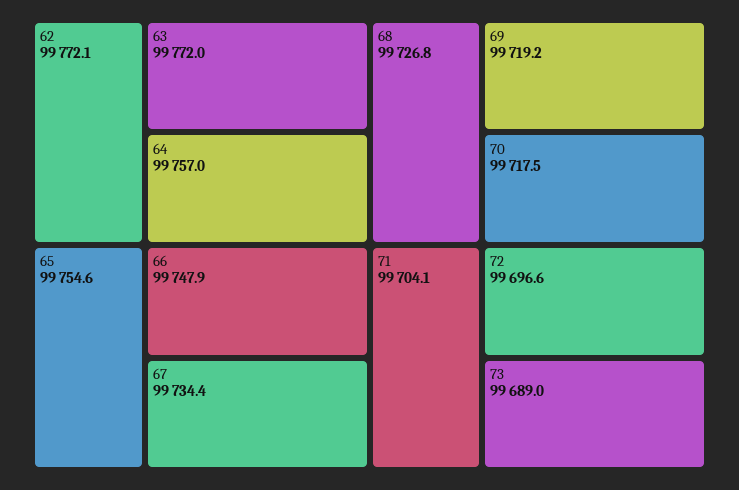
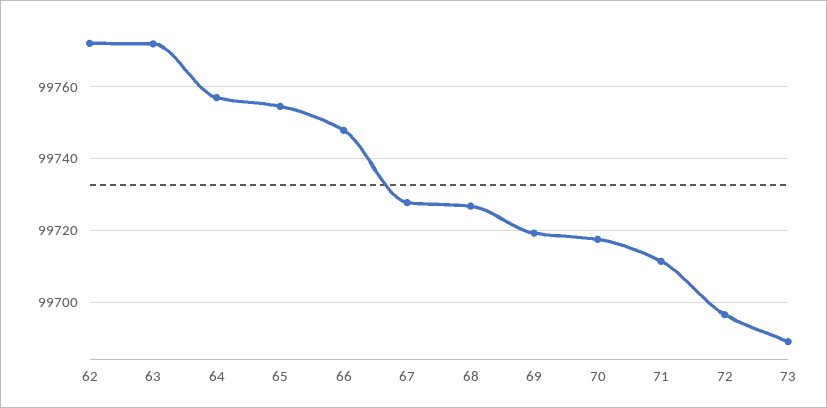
67: 99734.4 -> 99728
71: 99704.1 -> 99712

